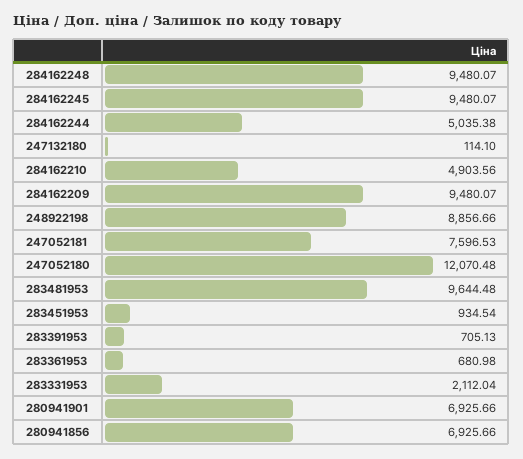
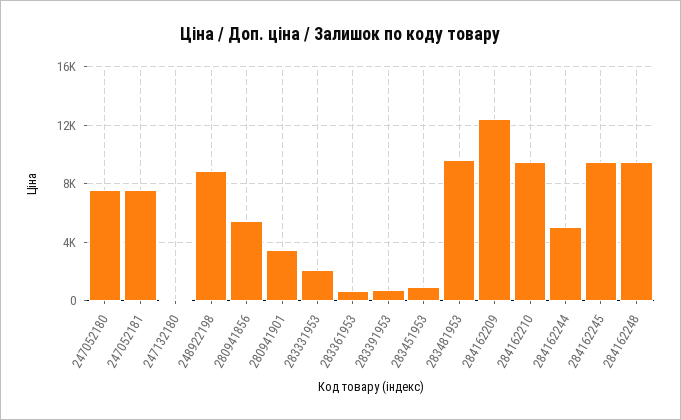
284162210: 4903.56 -> 9500
284162209: 9480.07 -> 12500
247052180: 12070.48 -> 7500
280941901: 6925.66 -> 3500
280941856: 6925.66 -> 5500

